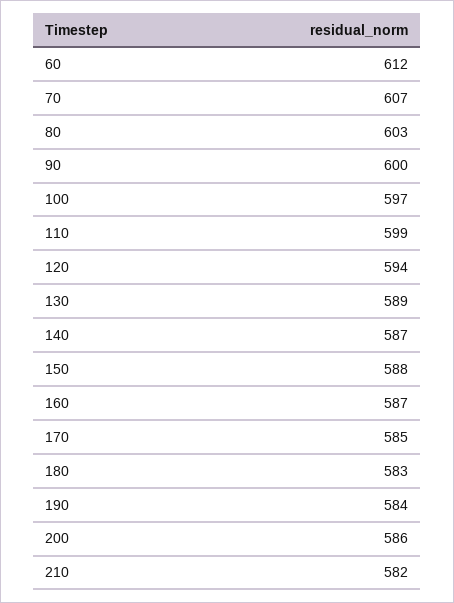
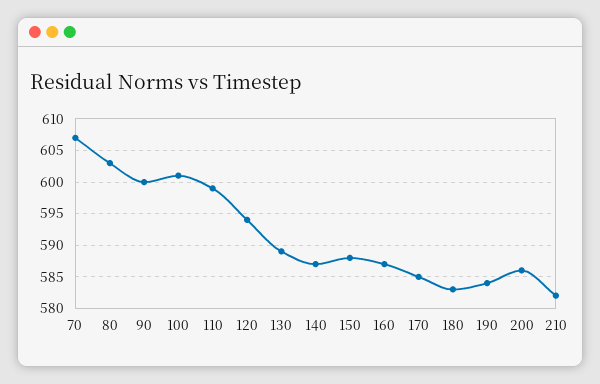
60: 612 -> none
100: 597 -> 601

